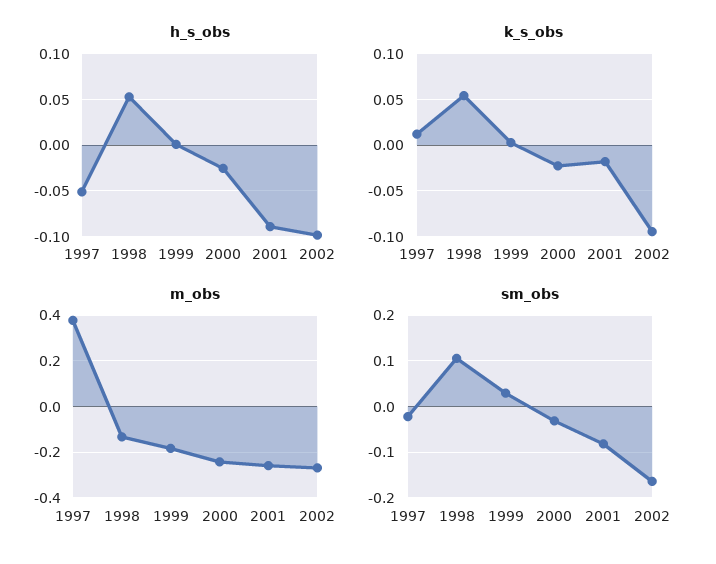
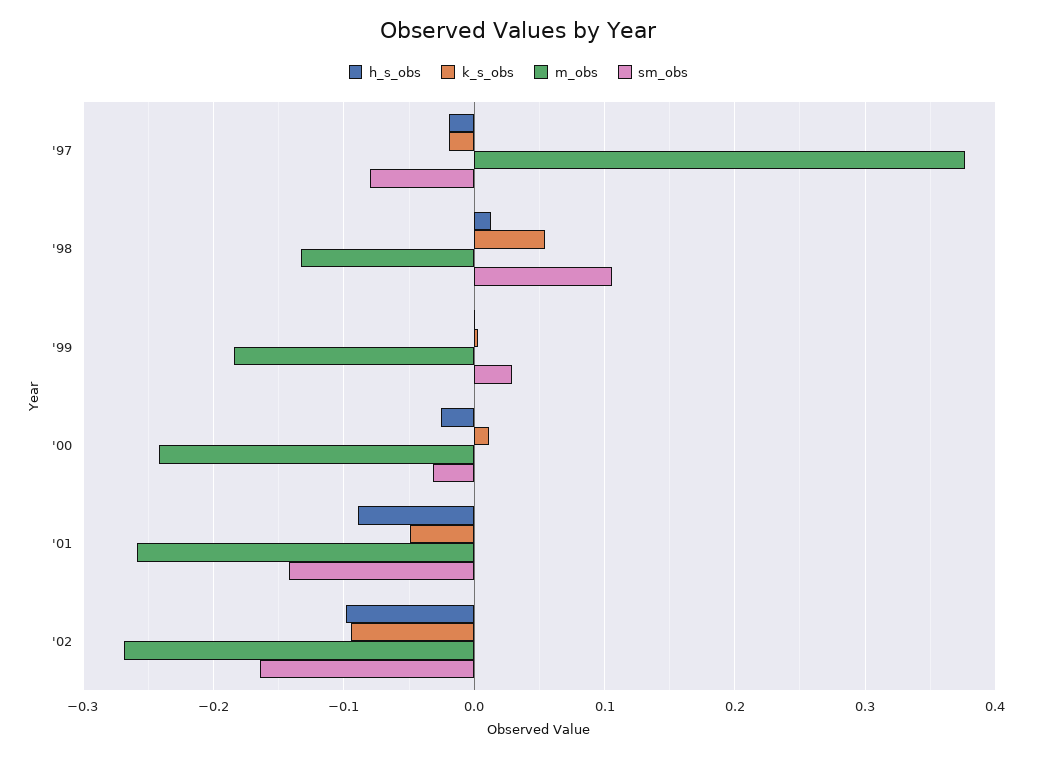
h_s_obs, 1997: -0.05 -> -0.02
h_s_obs, 1998: 0.05 -> 0.01
k_s_obs, 1997: 0.01 -> -0.02
k_s_obs, 2000: -0.02 -> 0.01
k_s_obs, 2001: -0.02 -> -0.05
sm_obs, 1997: -0.02 -> -0.08
sm_obs, 2001: -0.08 -> -0.14

